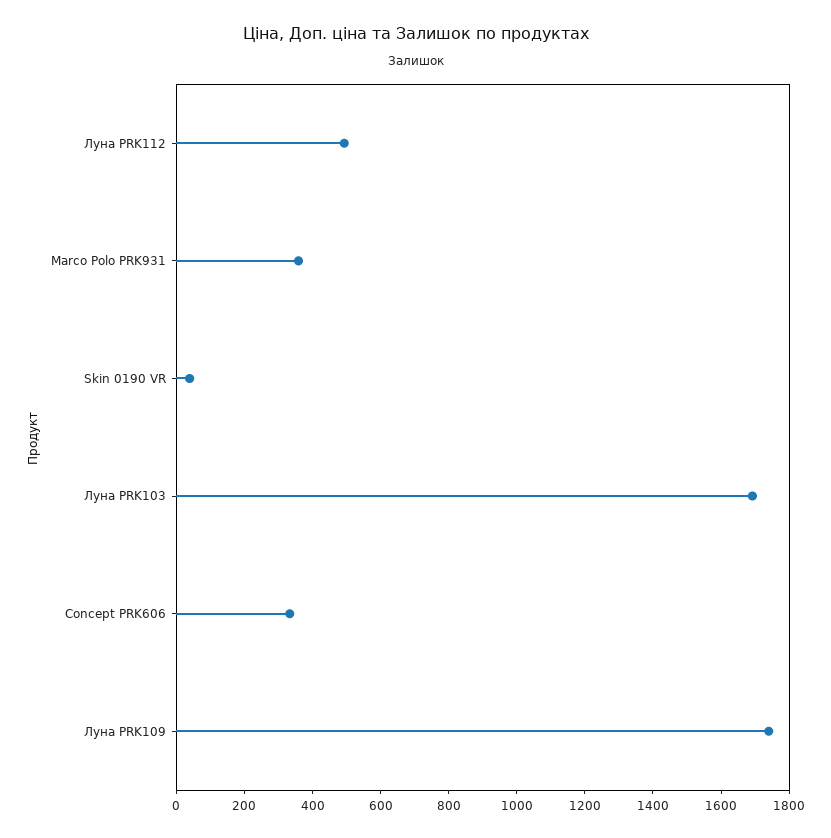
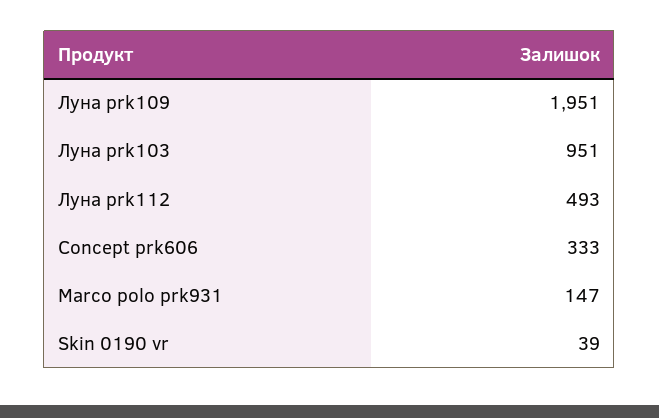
Marco Polo PRK931: 350 -> 147
Луна PRK103: 1700 -> 951
Луна PRK109: 1750 -> 1951

